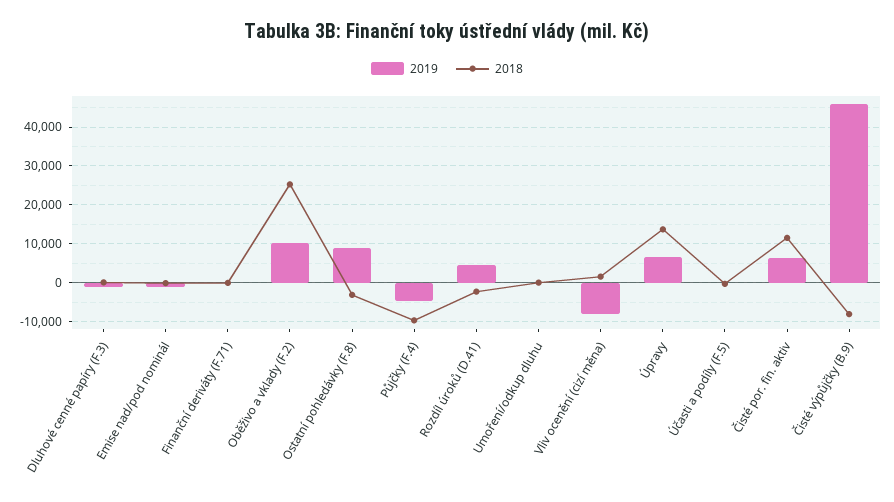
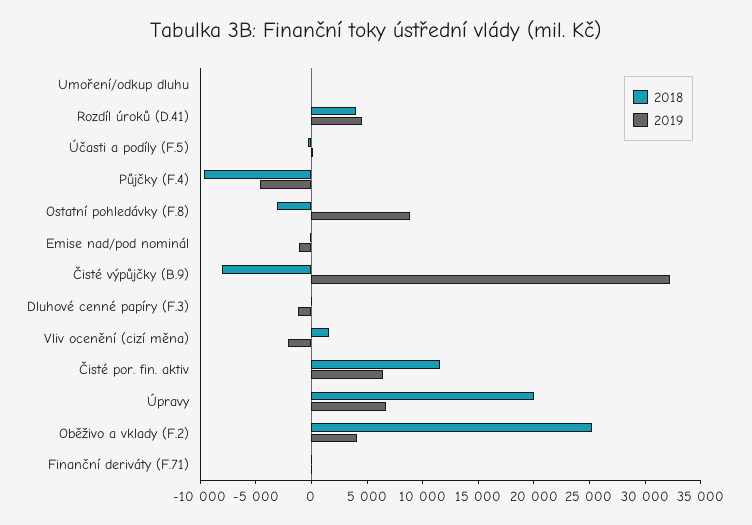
2019, Oběživo a vklady (F.2): 10000 -> 4000
2018, Rozdíl úroků (D.41): -2000 -> 4000
2019, Vliv ocenění (cizí měna): -8000 -> -2000
2018, Úpravy: 14000 -> 20000
2019, Čisté výpůjčky (B.9): 46000 -> 32000

